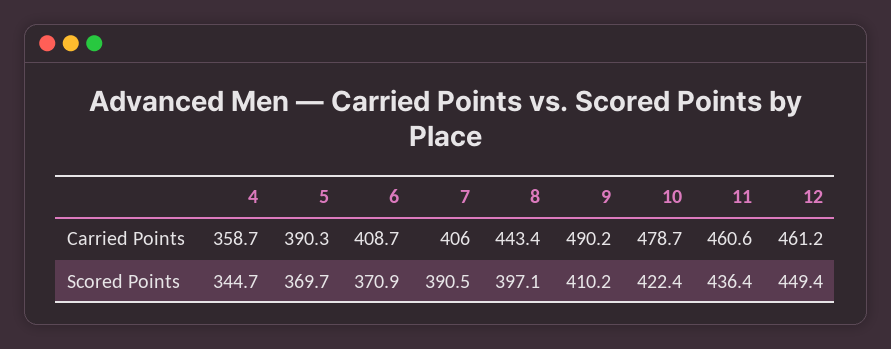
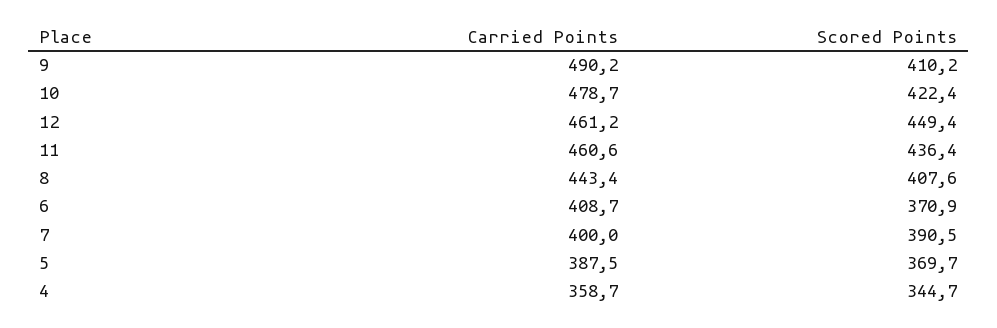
5, Carried Points: 390.3 -> 387.5
7, Carried Points: 406 -> 400
8, Scored Points: 397.1 -> 407.6

